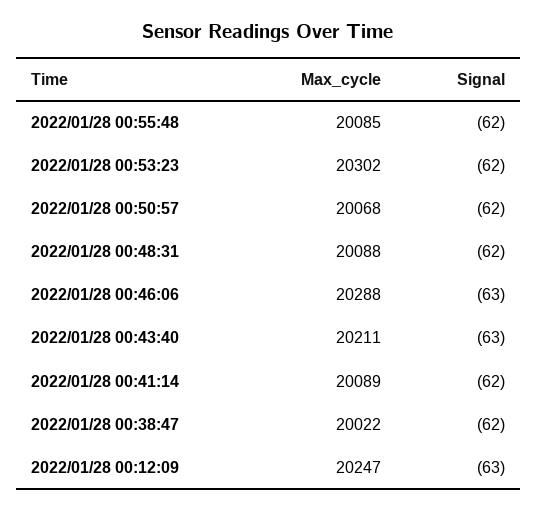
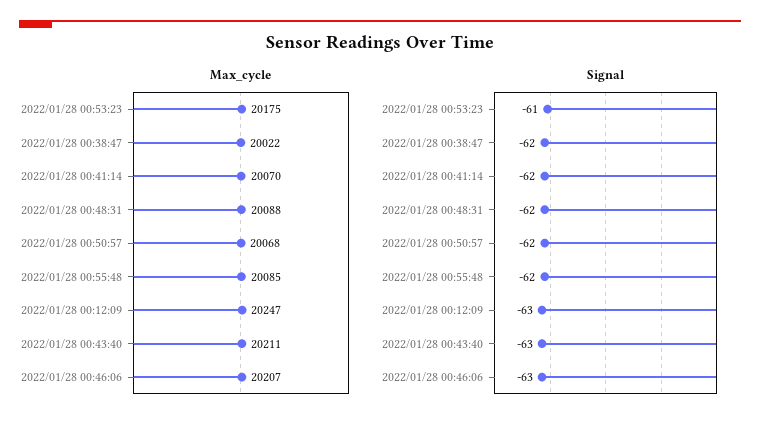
Max_cycle, 2022/01/28 00:53:23: 20302 -> 20175
Signal, 2022/01/28 00:53:23: -62 -> -61
Max_cycle, 2022/01/28 00:46:06: 20288 -> 20207
Max_cycle, 2022/01/28 00:41:14: 20089 -> 20070

